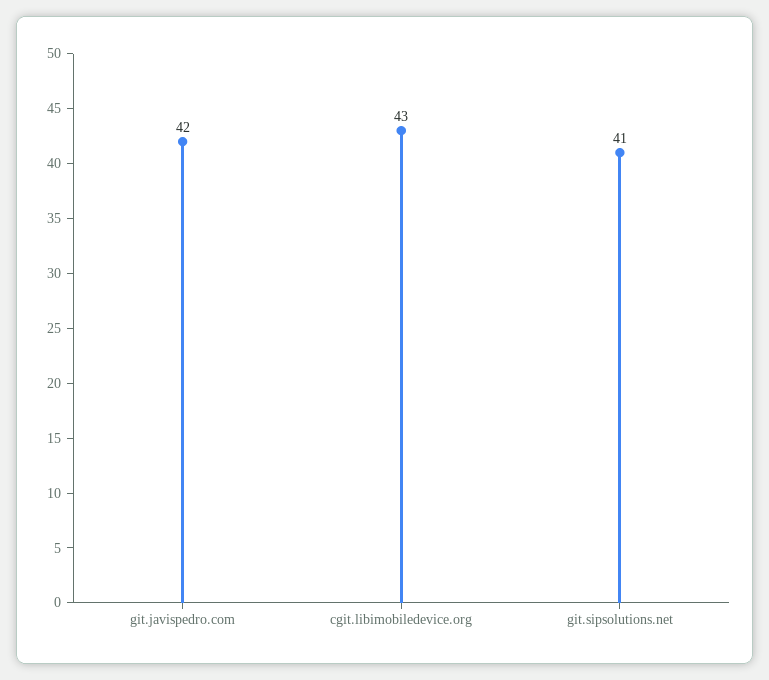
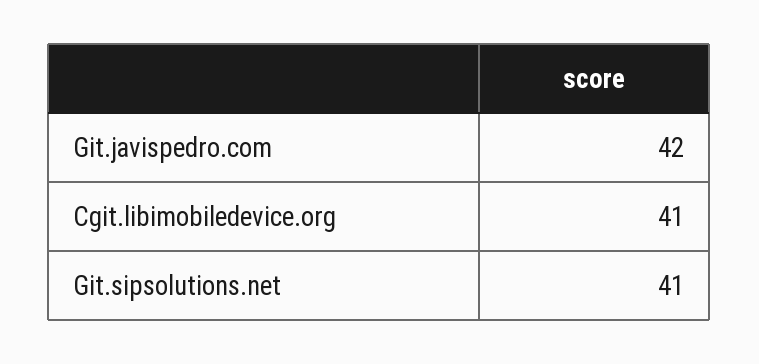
cgit.libimobiledevice.org: 43 -> 41

